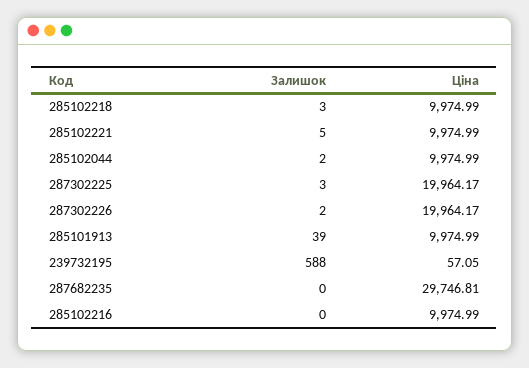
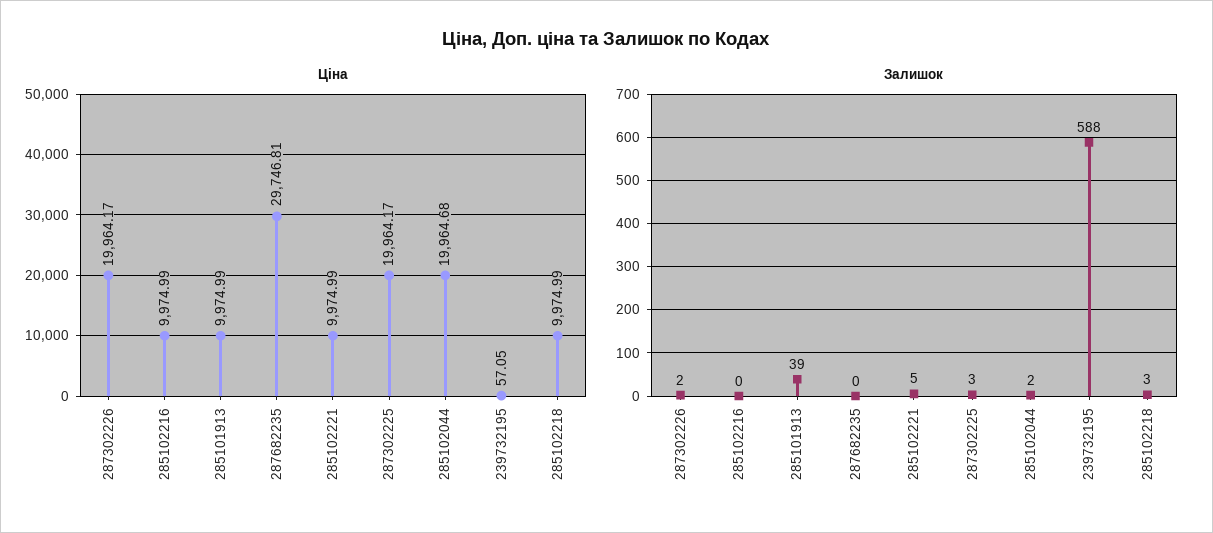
Ціна, 285102044: 9974.99 -> 19964.68

